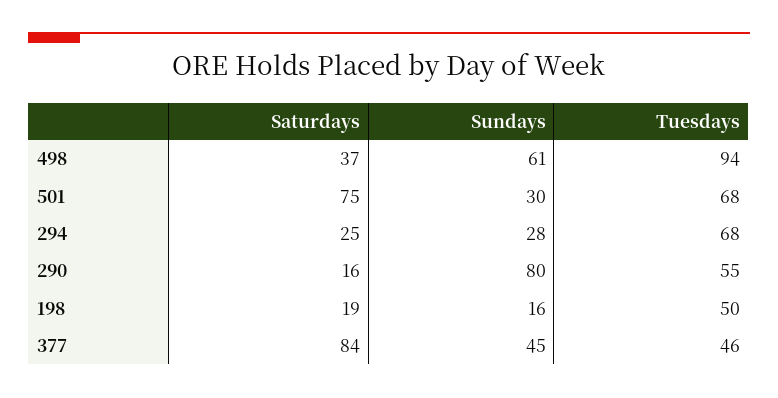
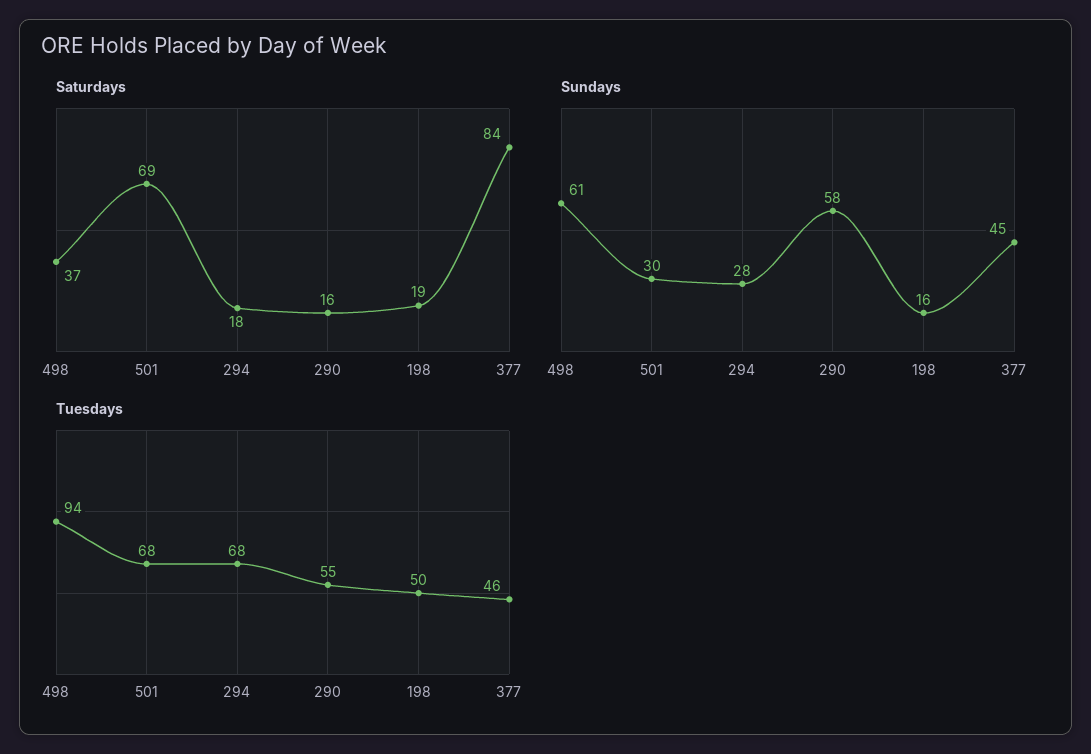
Saturdays, 501: 75 -> 69
Saturdays, 294: 25 -> 18
Sundays, 290: 80 -> 58

